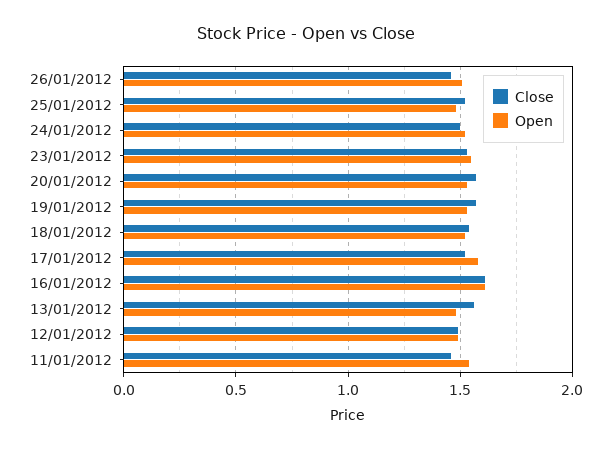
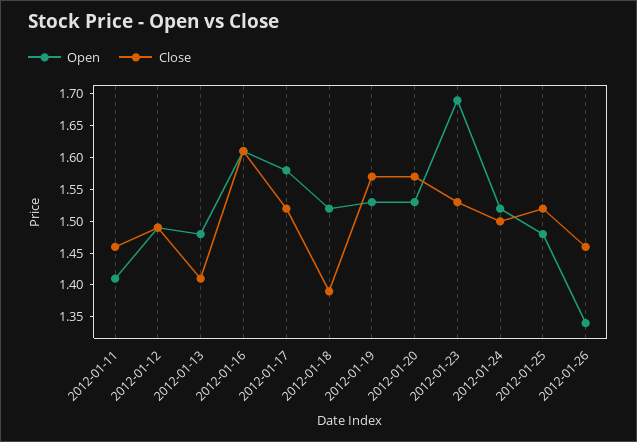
Open, 26/01/2012: 1.5 -> 1.35
Open, 23/01/2012: 1.55 -> 1.7
Close, 18/01/2012: 1.55 -> 1.4
Close, 13/01/2012: 1.55 -> 1.4
Open, 11/01/2012: 1.55 -> 1.4

